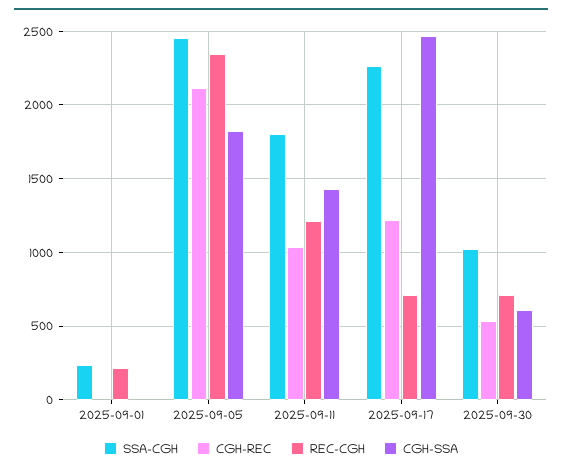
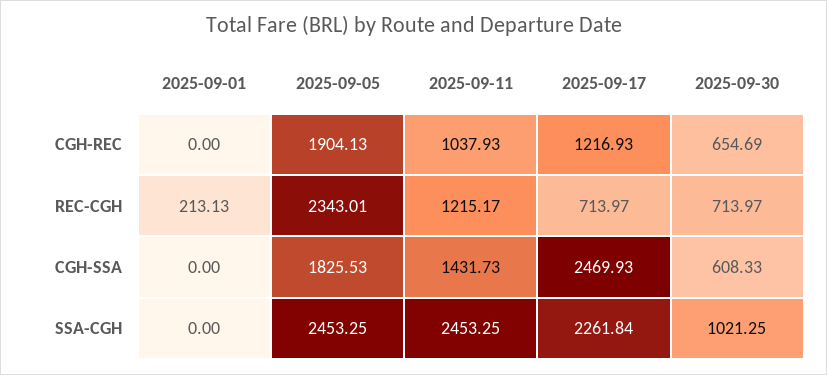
SSA-CGH, 2025-09-01: 250 -> 0
CGH-REC, 2025-09-05: 2100 -> 1904.13
SSA-CGH, 2025-09-11: 1800 -> 2453.25
CGH-REC, 2025-09-30: 550 -> 654.69

